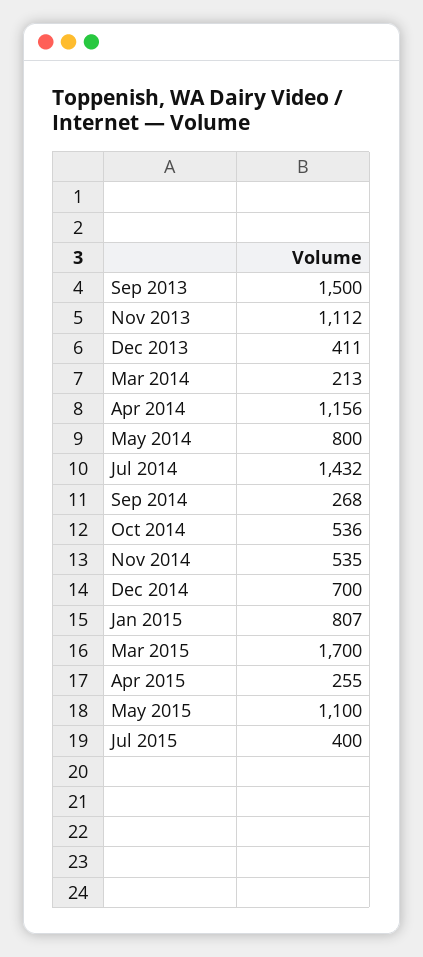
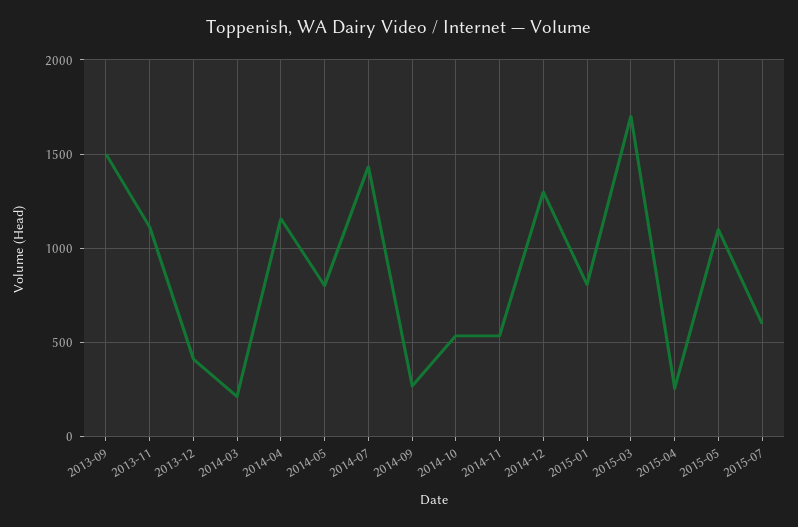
Dec 2014: 700 -> 1300
Jul 2015: 400 -> 600

